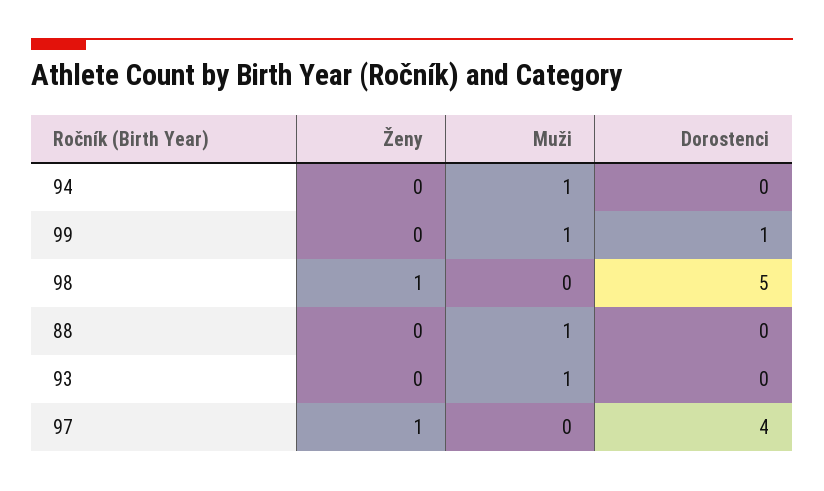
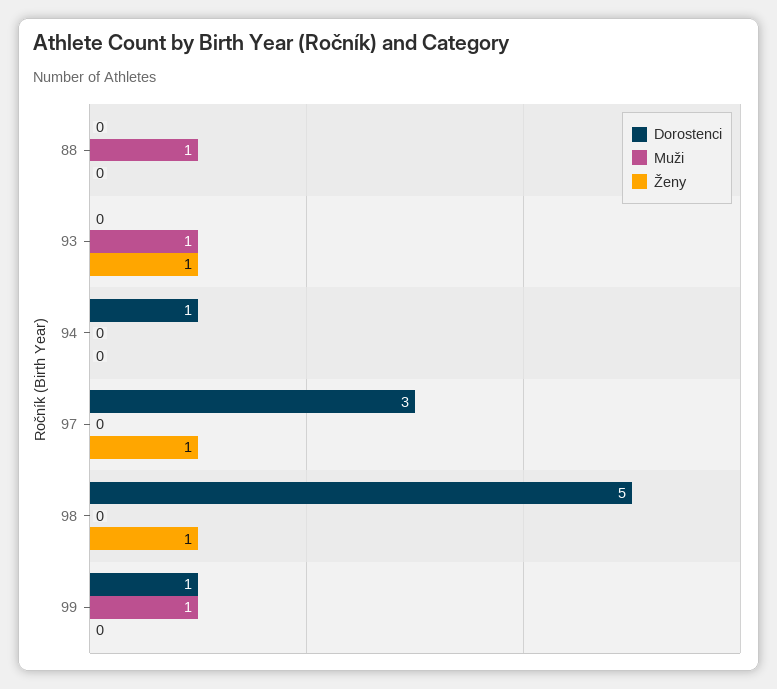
Muži, 94: 1 -> 0
Dorostenci, 94: 0 -> 1
Ženy, 93: 0 -> 1
Dorostenci, 97: 4 -> 3

